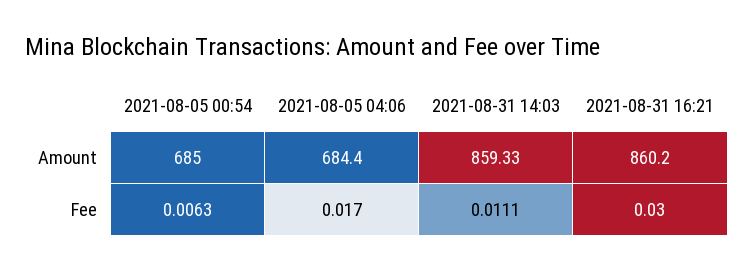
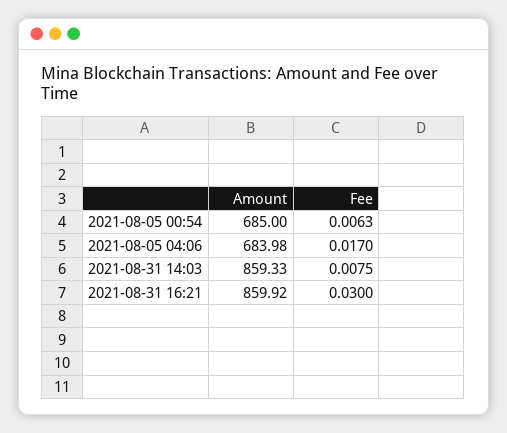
2021-08-05 04:06, Amount: 684.4 -> 683.98
2021-08-31 16:21, Amount: 860.2 -> 859.92
2021-08-31 14:03, Fee: 0.0111 -> 0.0075

